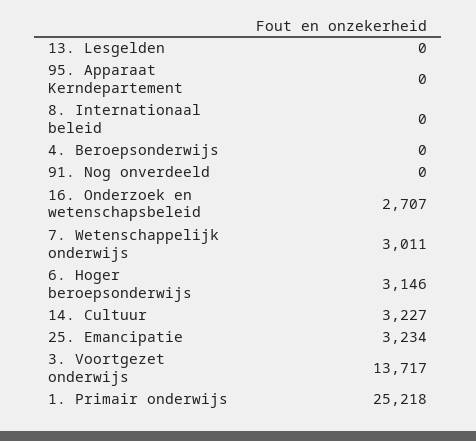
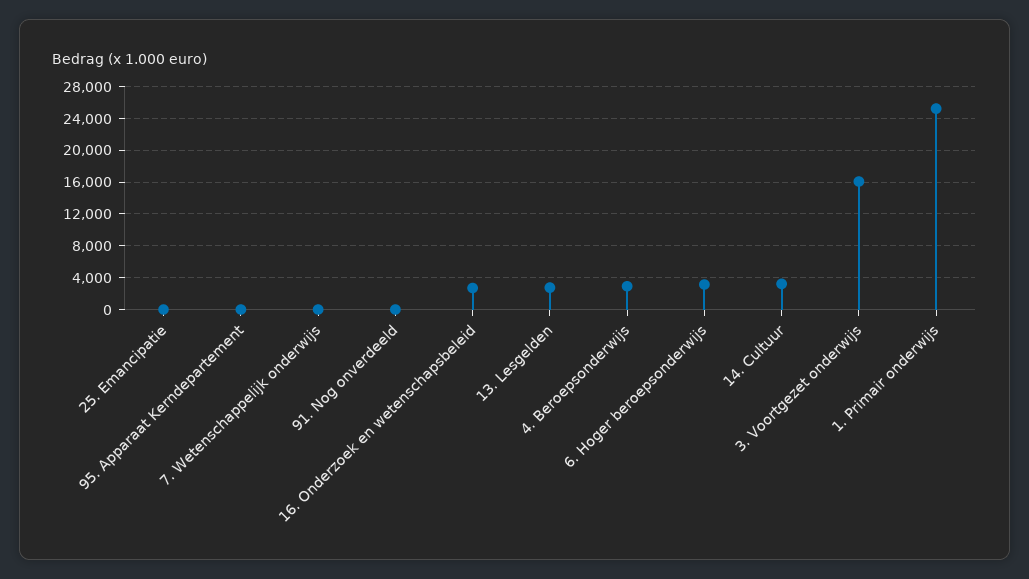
13. Lesgelden: 0 -> 3000
8. Internationaal beleid: 0 -> none
4. Beroepsonderwijs: 0 -> 3000
7. Wetenschappelijk onderwijs: 3011 -> 0
25. Emancipatie: 3234 -> 0
3. Voortgezet onderwijs: 13717 -> 16000

